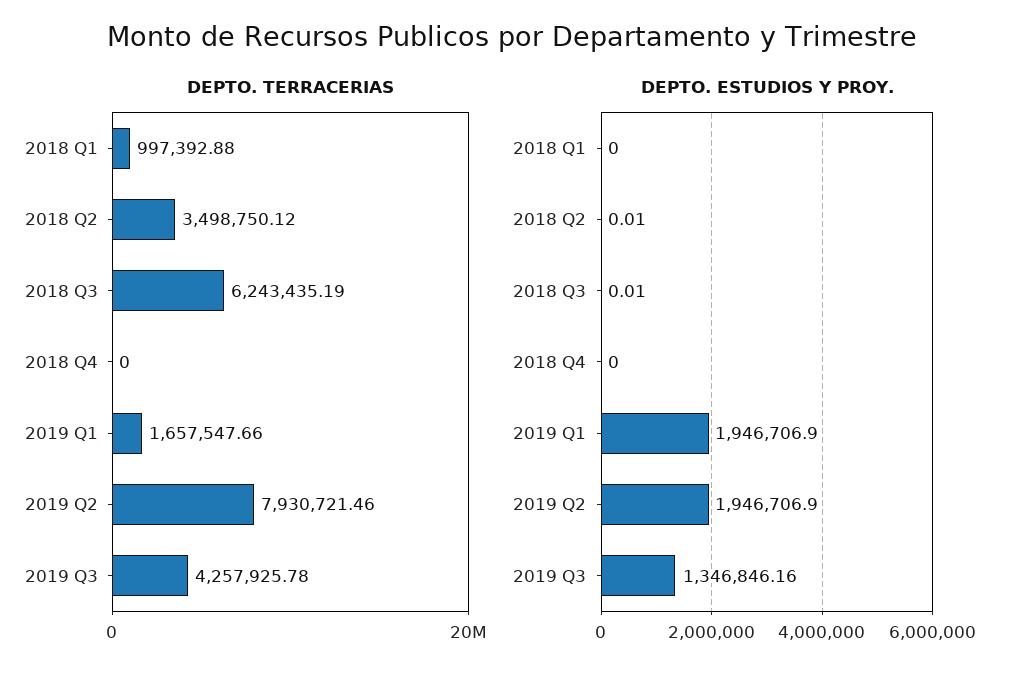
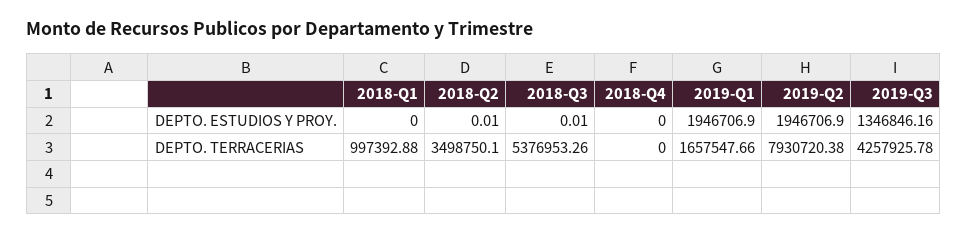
DEPTO. TERRACERIAS, 2018 Q2: 3498750.12 -> 3498750.1
DEPTO. TERRACERIAS, 2018 Q3: 6243435.19 -> 5376953.26
DEPTO. TERRACERIAS, 2019 Q2: 7930721.46 -> 7930720.38

